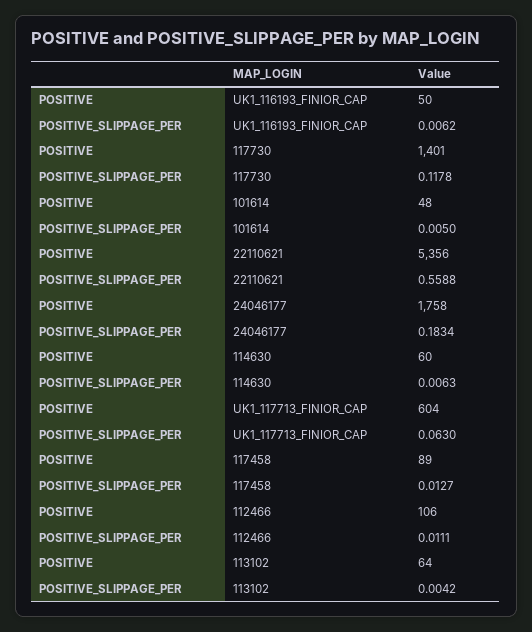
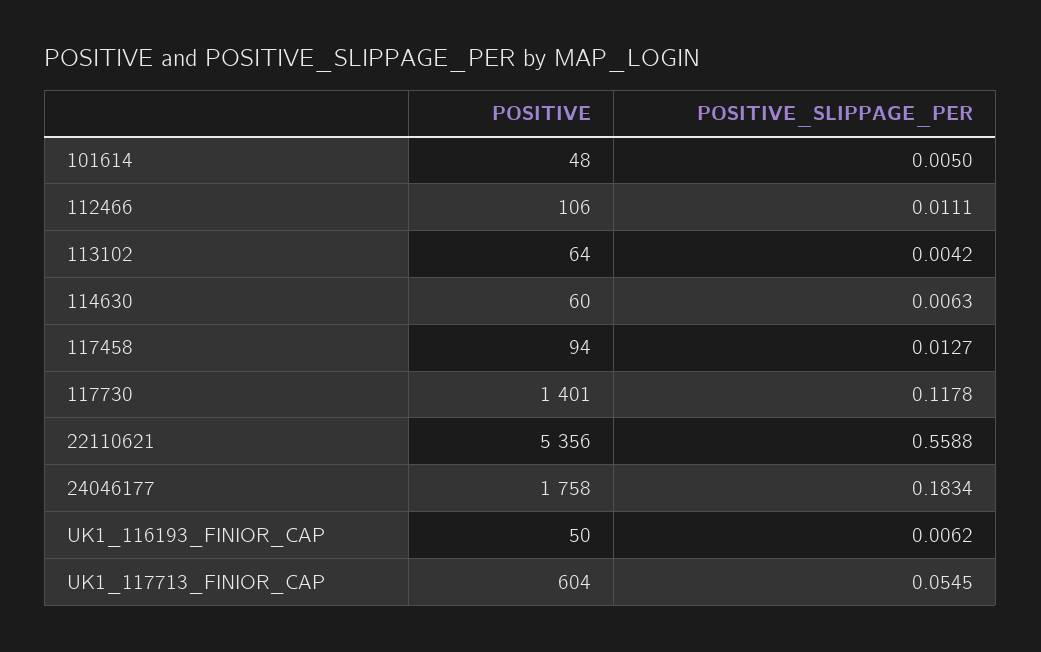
POSITIVE_SLIPPAGE_PER, UK1_117713_FINIOR_CAP: 0.063 -> 0.0545
POSITIVE, 117458: 89 -> 94

